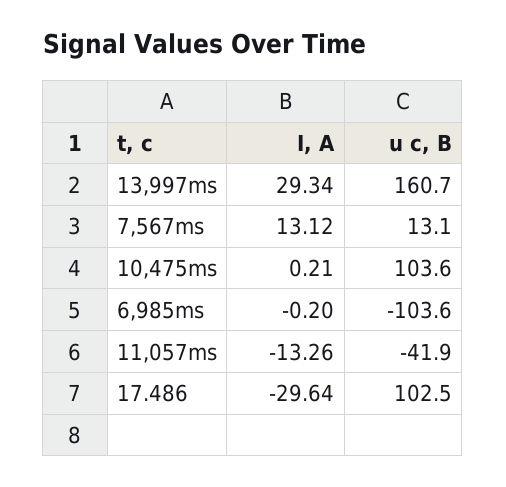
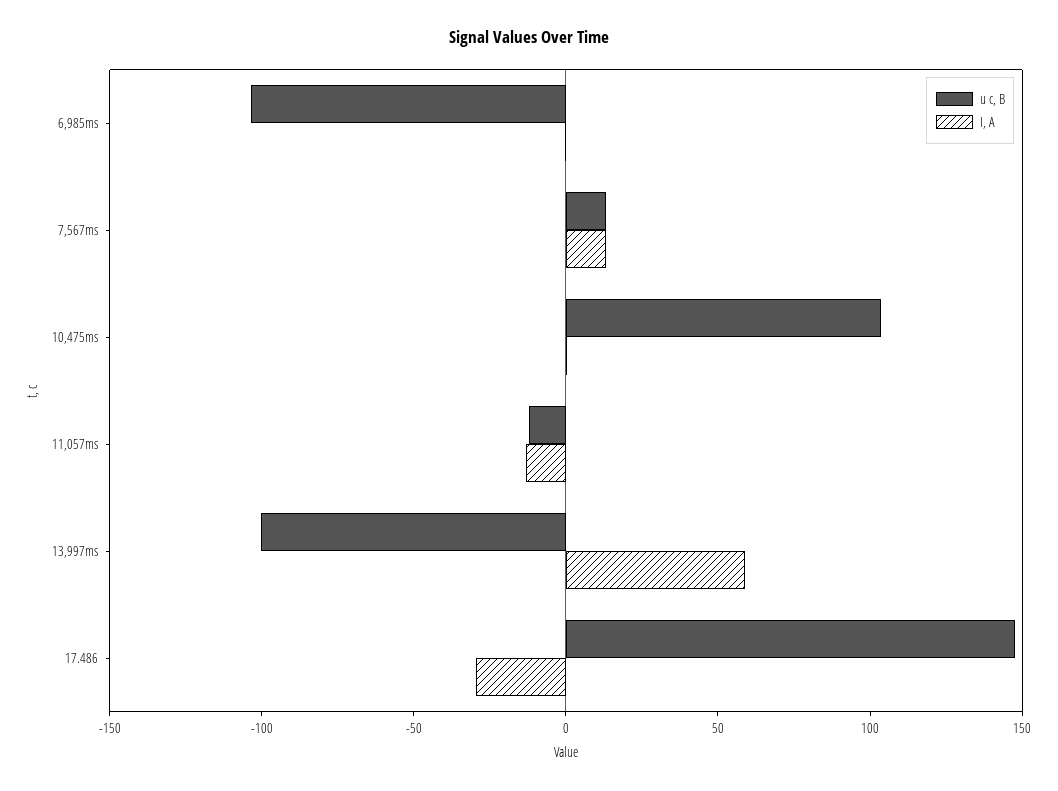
I, А, 13,997ms: 29.34 -> 60
u c, В, 13,997ms: 160.7 -> -100
u c, В, 11,057ms: -41.9 -> -10
u c, В, 17.486: 102.5 -> 150

